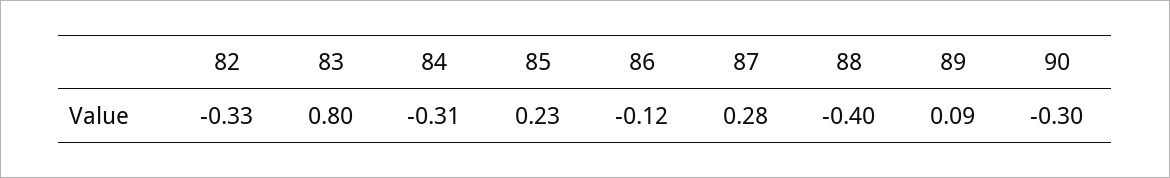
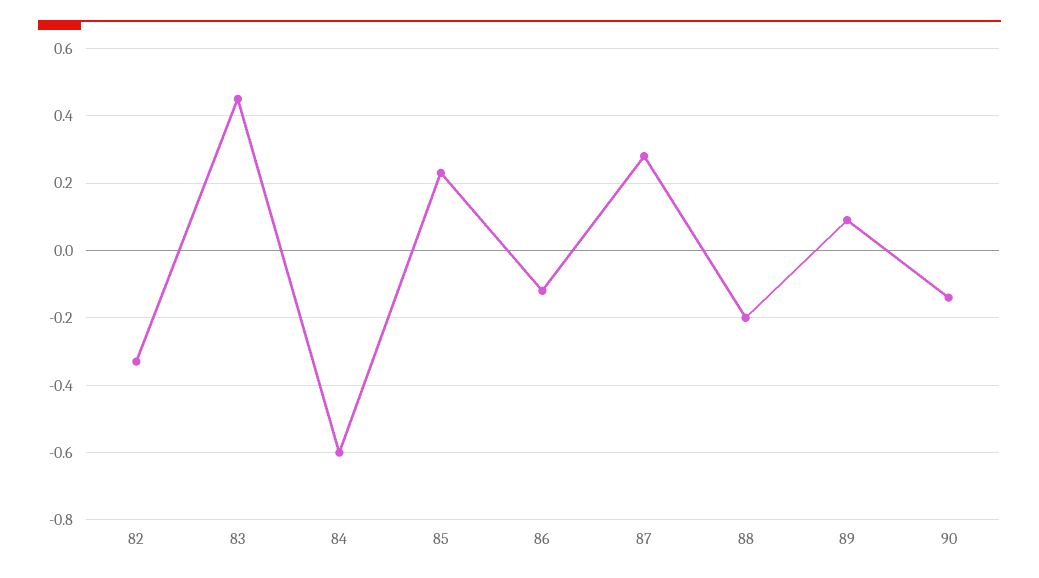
83: 0.8 -> 0.45
84: -0.31 -> -0.6
88: -0.4 -> -0.2
90: -0.3 -> -0.15

